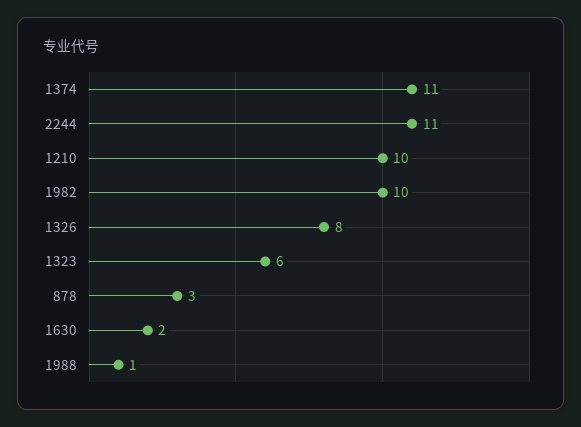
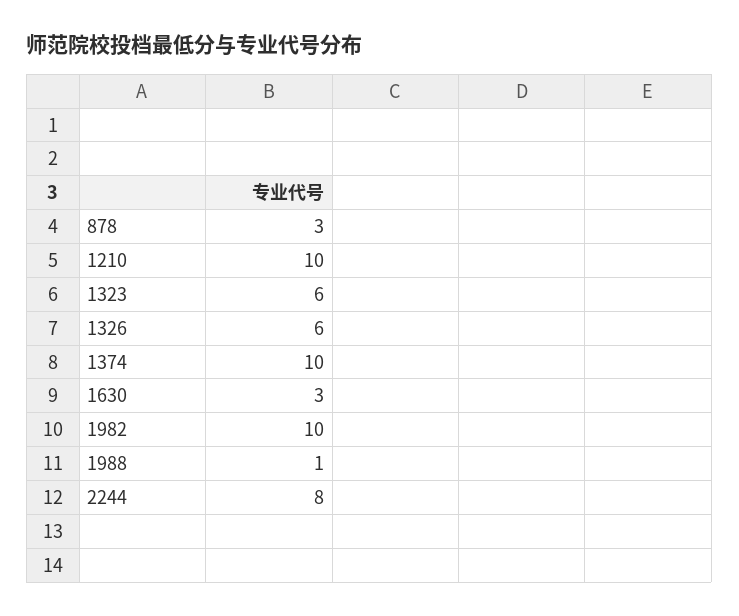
1374: 11 -> 10
2244: 11 -> 8
1326: 8 -> 6
1630: 2 -> 3

